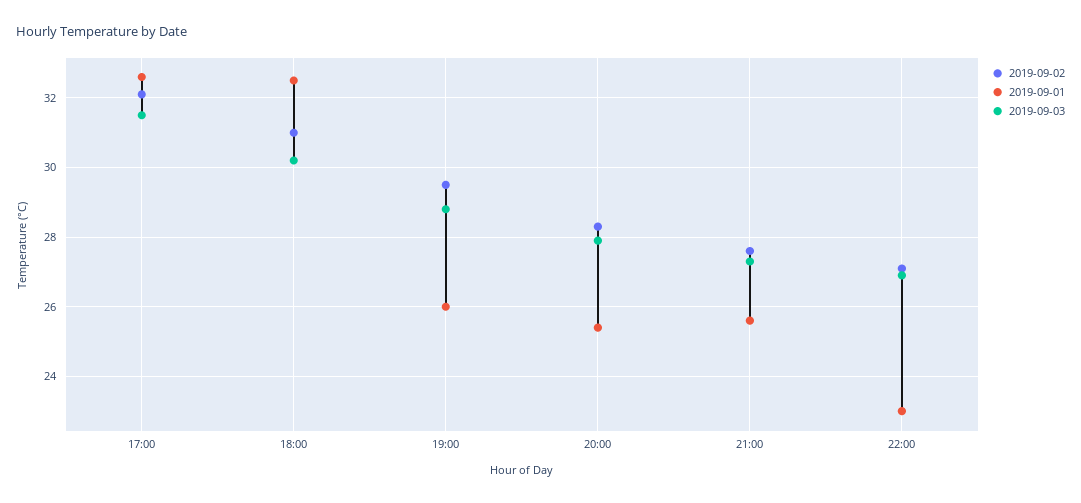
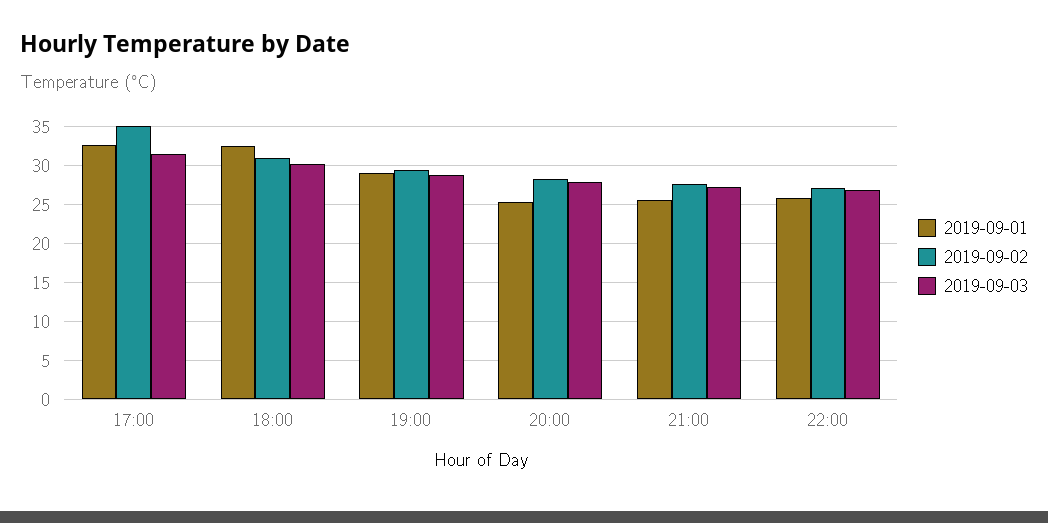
2019-09-02, 17:00: 32 -> 35
2019-09-01, 19:00: 26 -> 29
2019-09-01, 22:00: 23 -> 26

